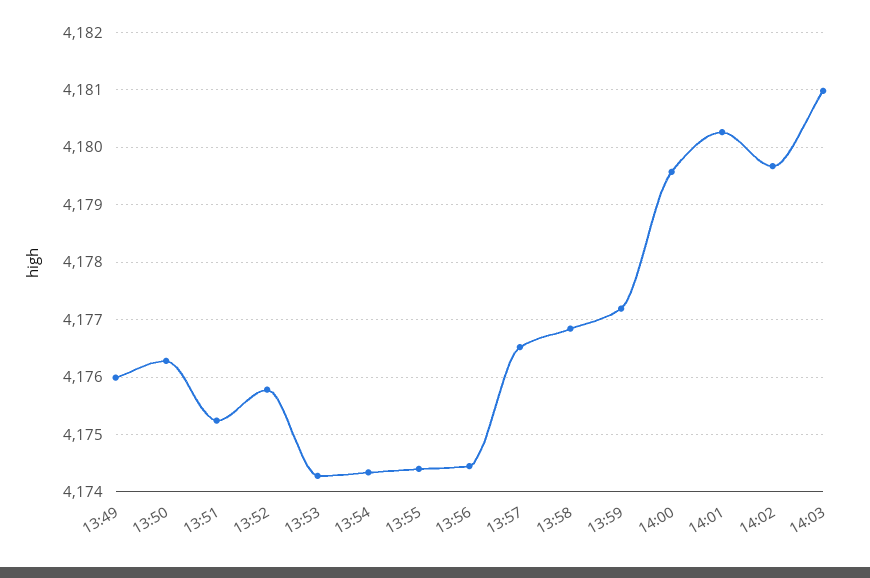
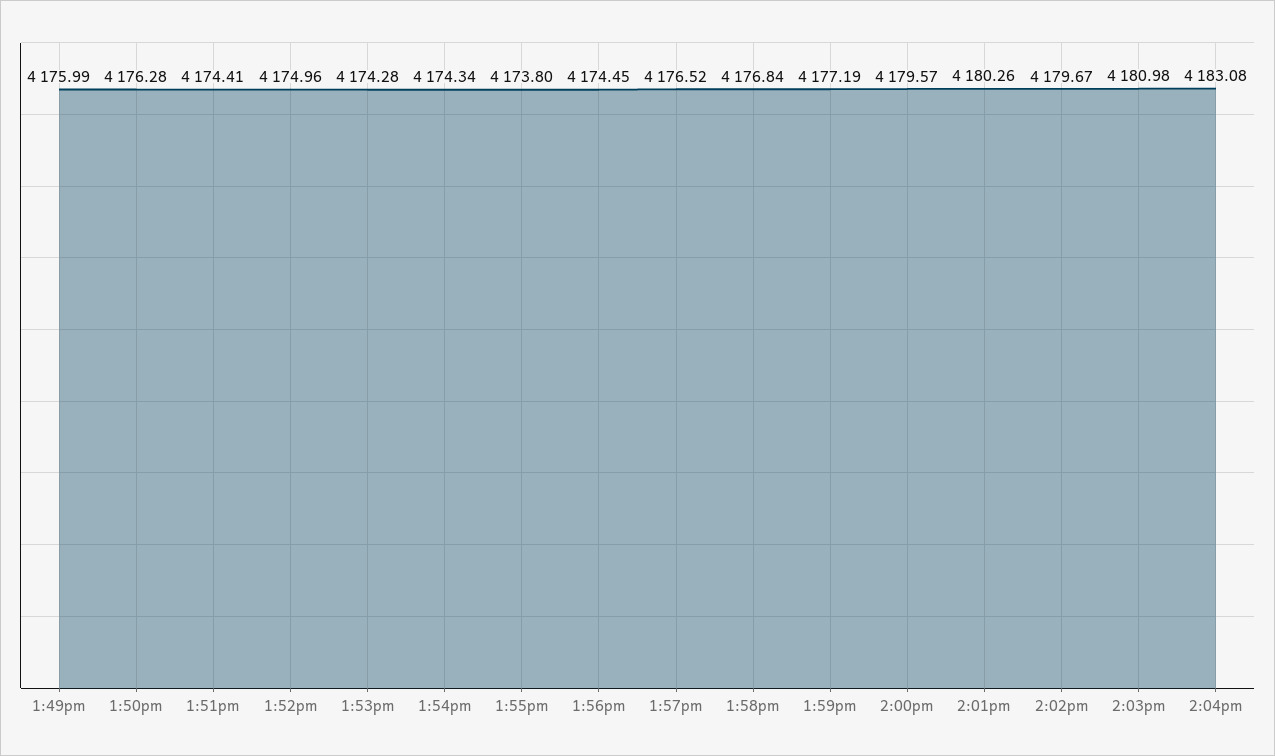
13:51: 4175.2 -> 4174.41
13:52: 4175.8 -> 4174.96
13:55: 4174.4 -> 4173.8
2:04pm: none -> 4183.08

